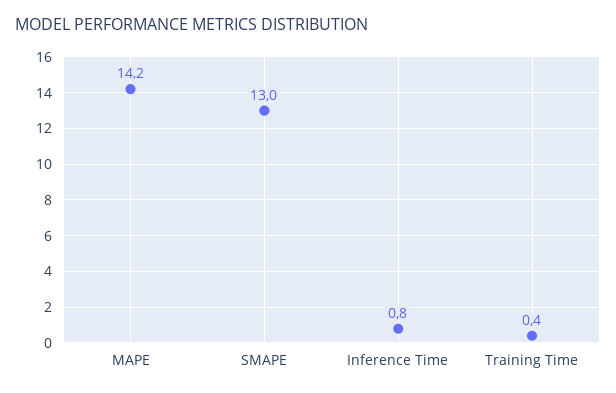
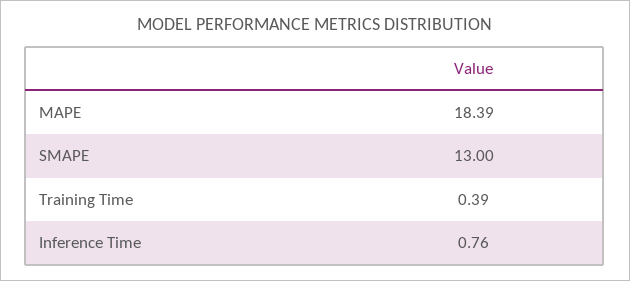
MAPE: 14.2 -> 18.39

